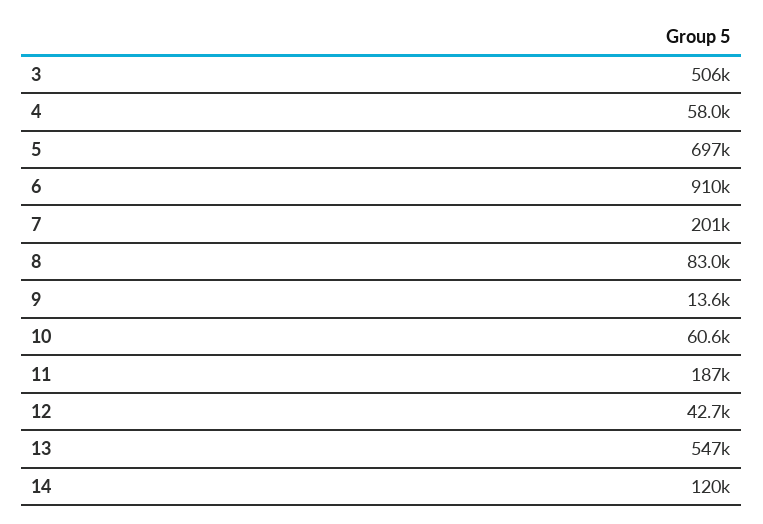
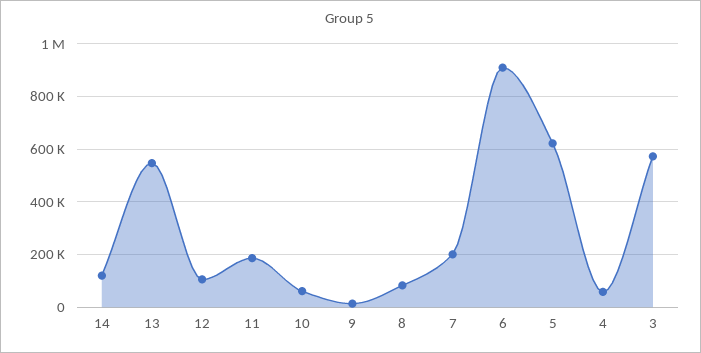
3: 506000 -> 575000
5: 697000 -> 625000
12: 42700 -> 100000

